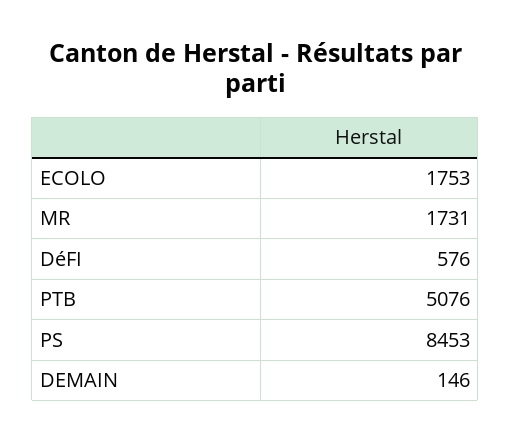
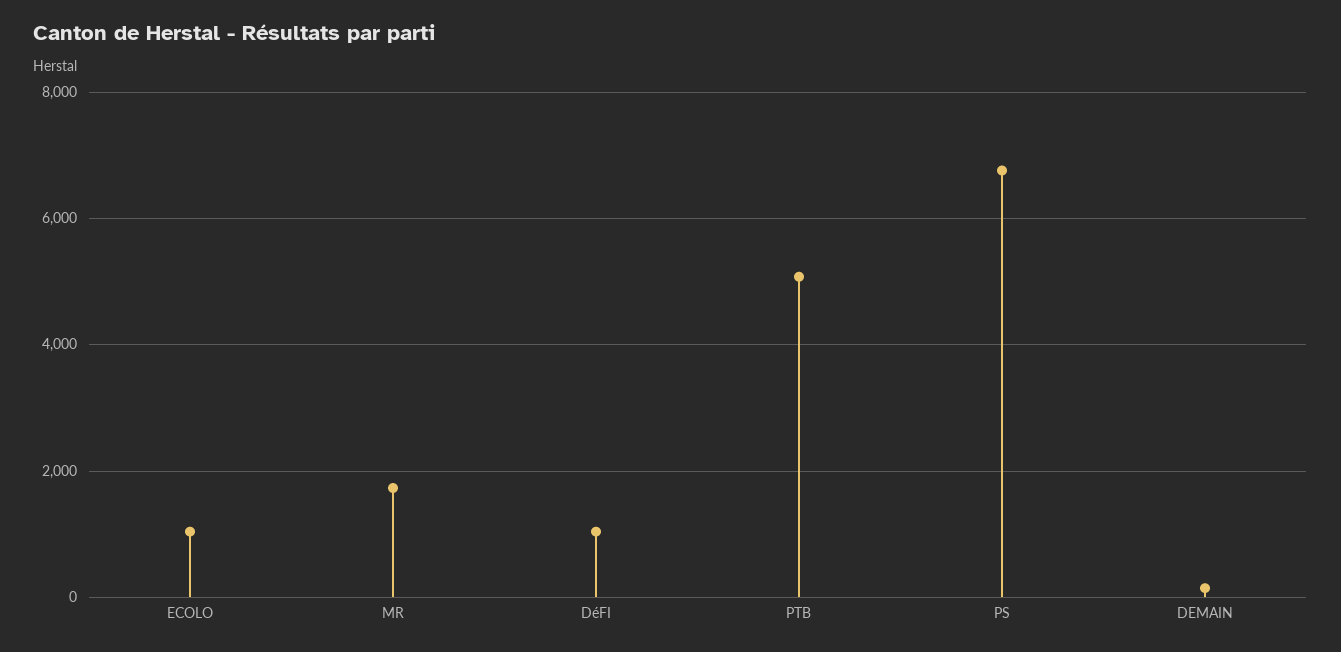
ECOLO: 1753 -> 1000
DéFI: 576 -> 1000
PS: 8453 -> 6800

